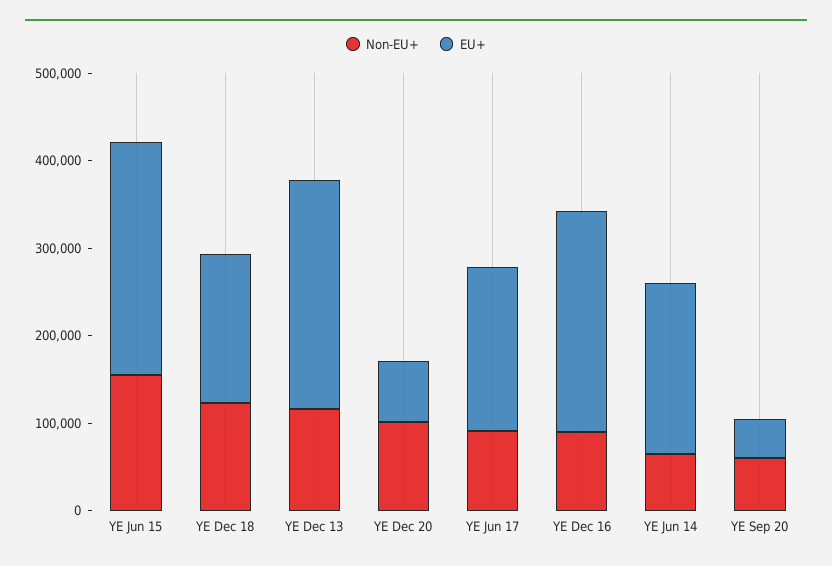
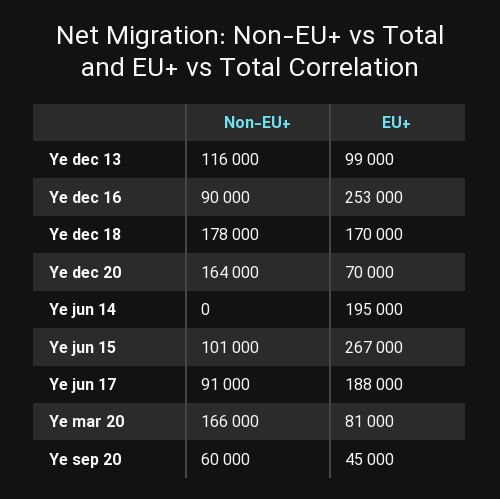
Non-EU+, YE Jun 15: 160000 -> 101000
Non-EU+, YE Dec 18: 120000 -> 178000
EU+, YE Dec 13: 260000 -> 99000
Non-EU+, YE Dec 20: 100000 -> 164000
Non-EU+, YE Jun 14: 60000 -> 0
Non-EU+, Ye mar 20: none -> 166000
EU+, Ye mar 20: none -> 81000

